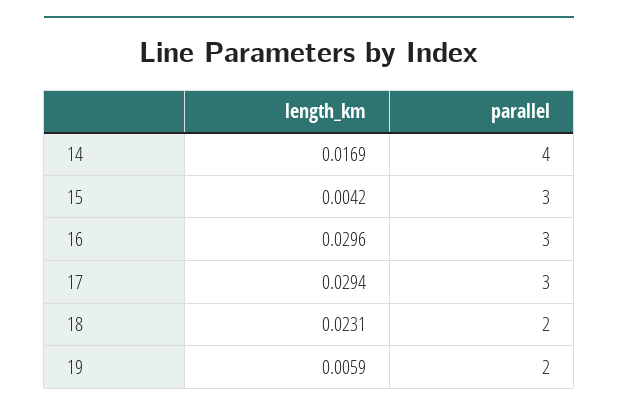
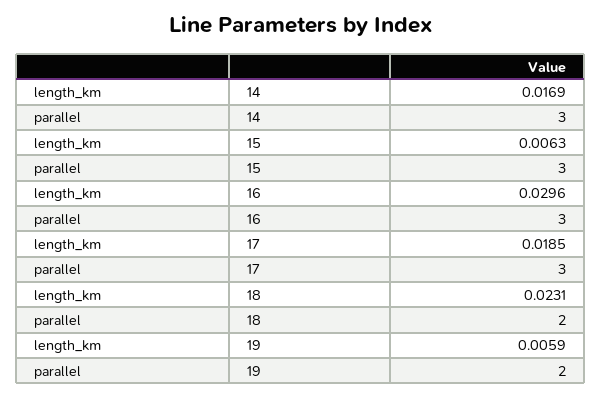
parallel, 14: 4 -> 3
length_km, 15: 0.0042 -> 0.0063
length_km, 17: 0.0294 -> 0.0185

